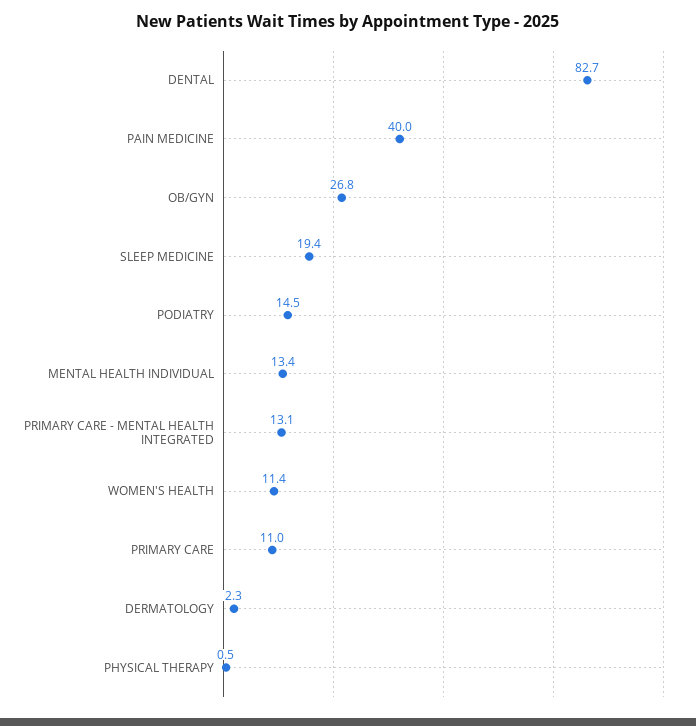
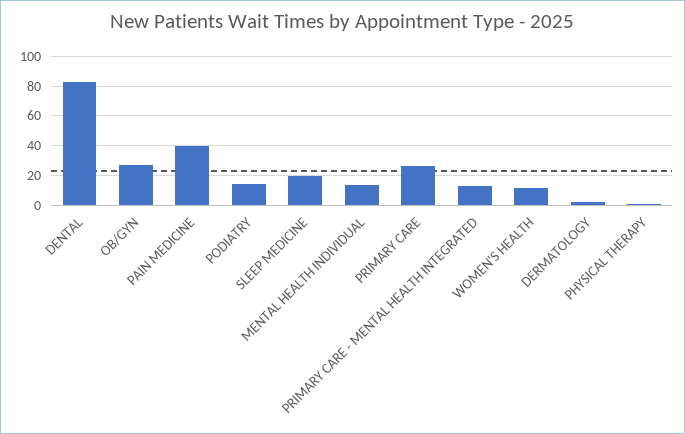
PRIMARY CARE: 11 -> 25

